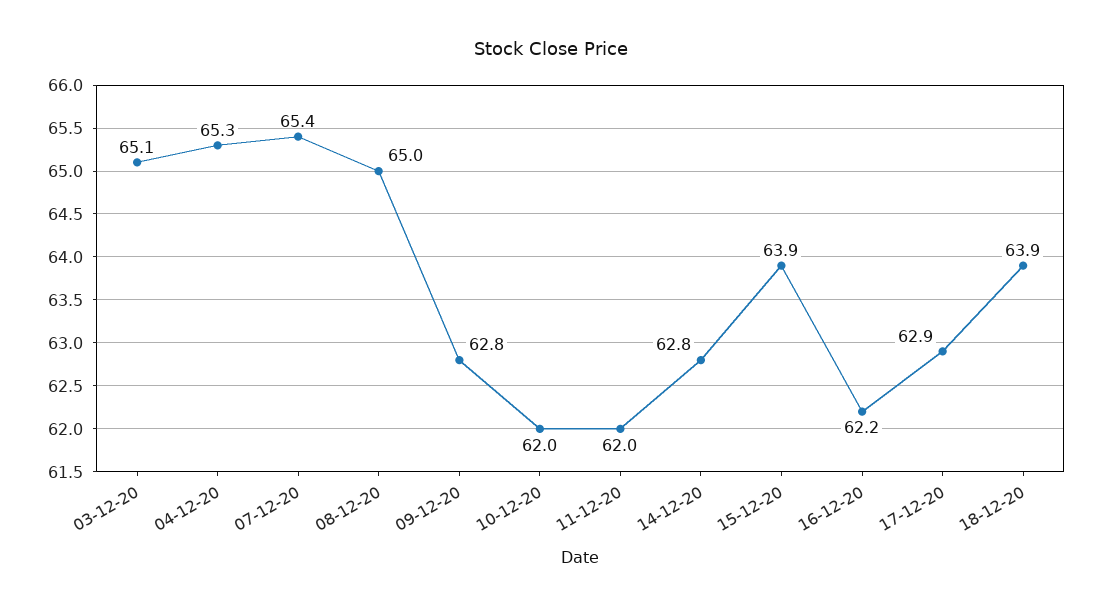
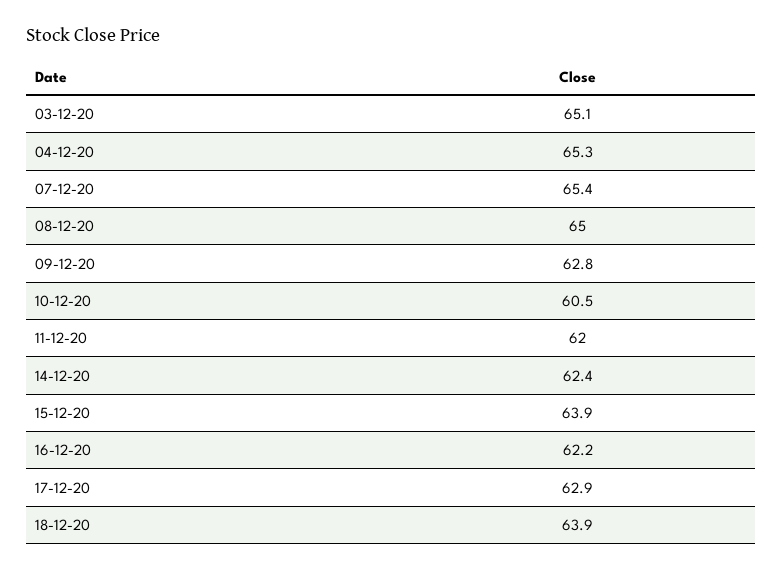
10-12-20: 62 -> 60.5
14-12-20: 62.8 -> 62.4

